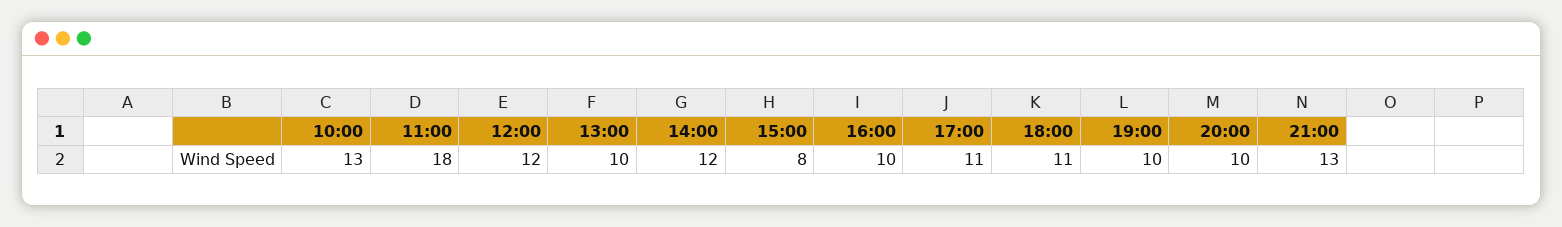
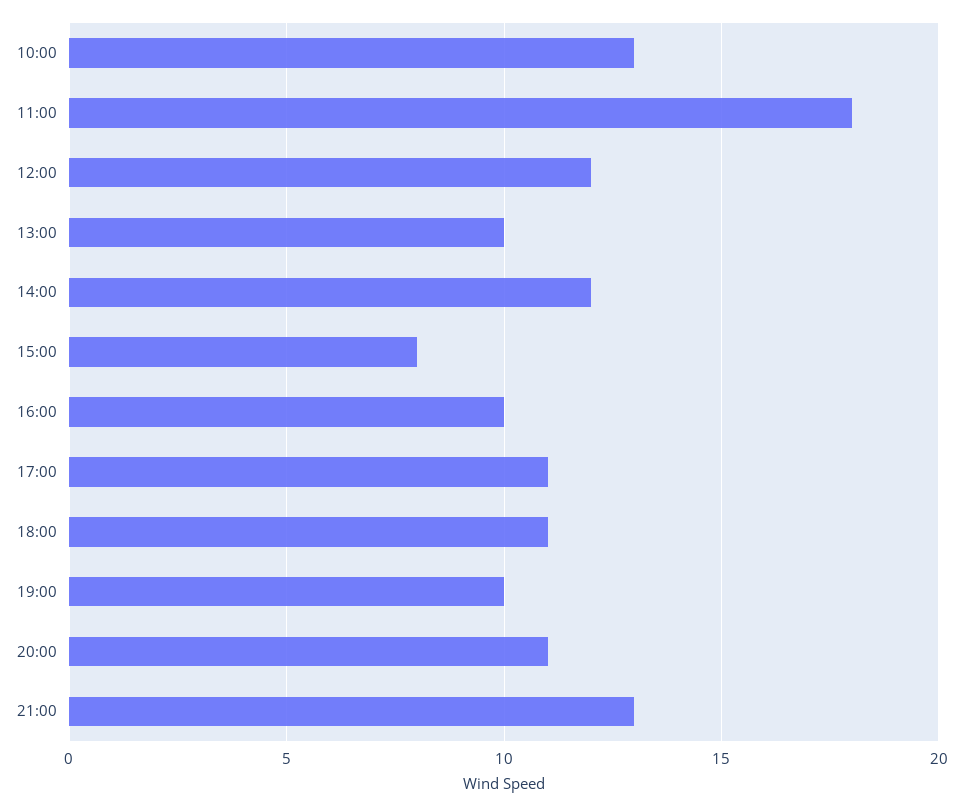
20:00: 10 -> 11

